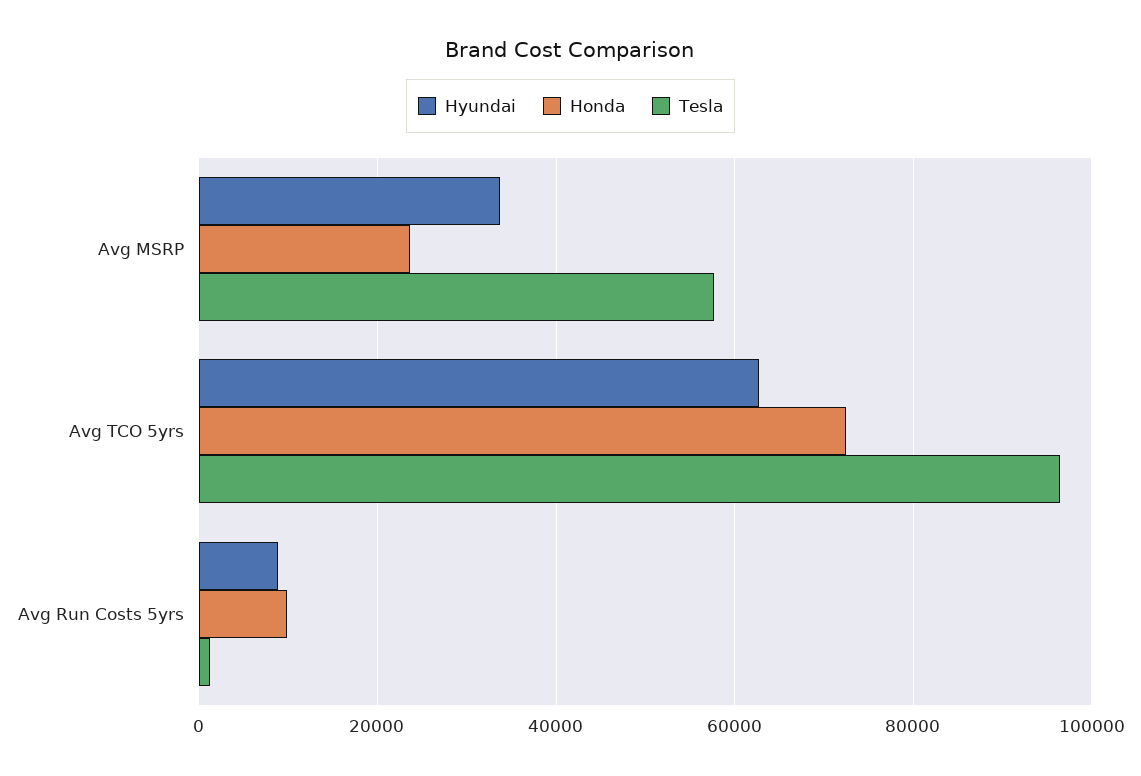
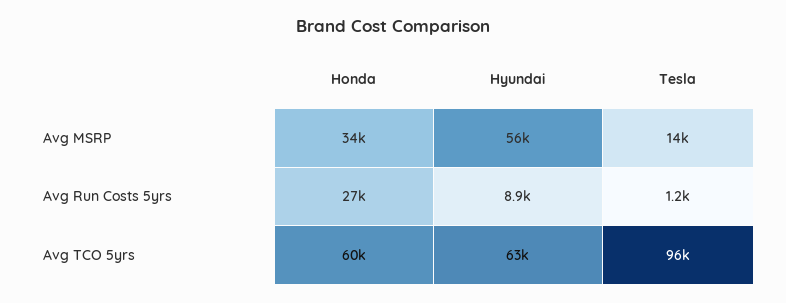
Hyundai, Avg MSRP: 34000 -> 56000
Honda, Avg MSRP: 24000 -> 34000
Tesla, Avg MSRP: 58000 -> 14000
Honda, Avg TCO 5yrs: 72000 -> 60000
Honda, Avg Run Costs 5yrs: 10000 -> 27000

